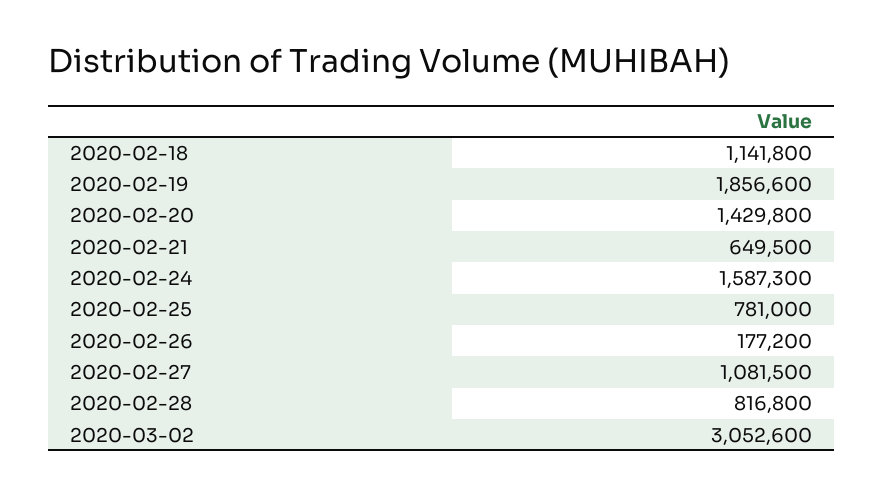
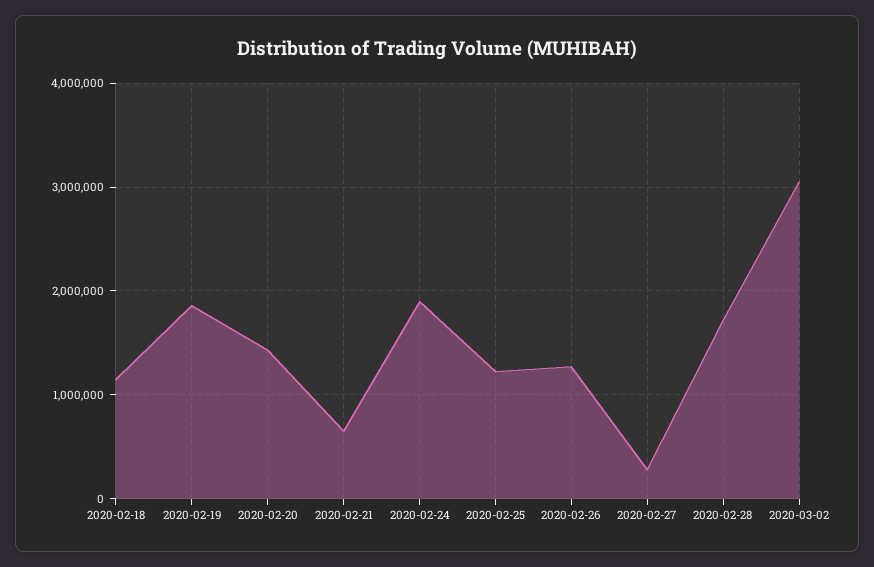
2020-02-24: 1587300 -> 1900000
2020-02-25: 781000 -> 1200000
2020-02-26: 177200 -> 1300000
2020-02-27: 1081500 -> 300000
2020-02-28: 816800 -> 1700000

